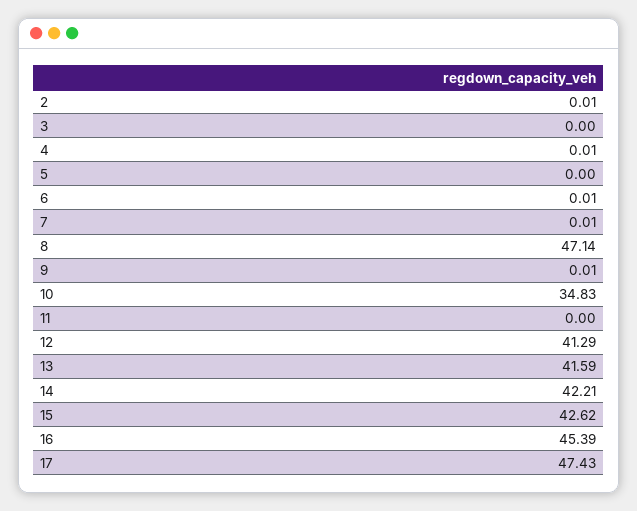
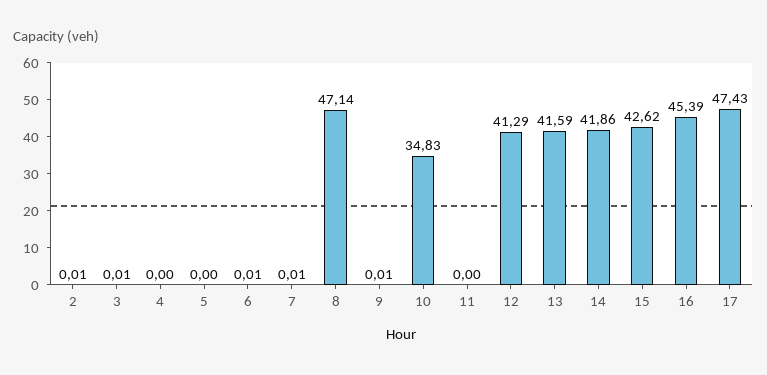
3: 0 -> 0.01
4: 0.01 -> 0
14: 42.21 -> 41.86

